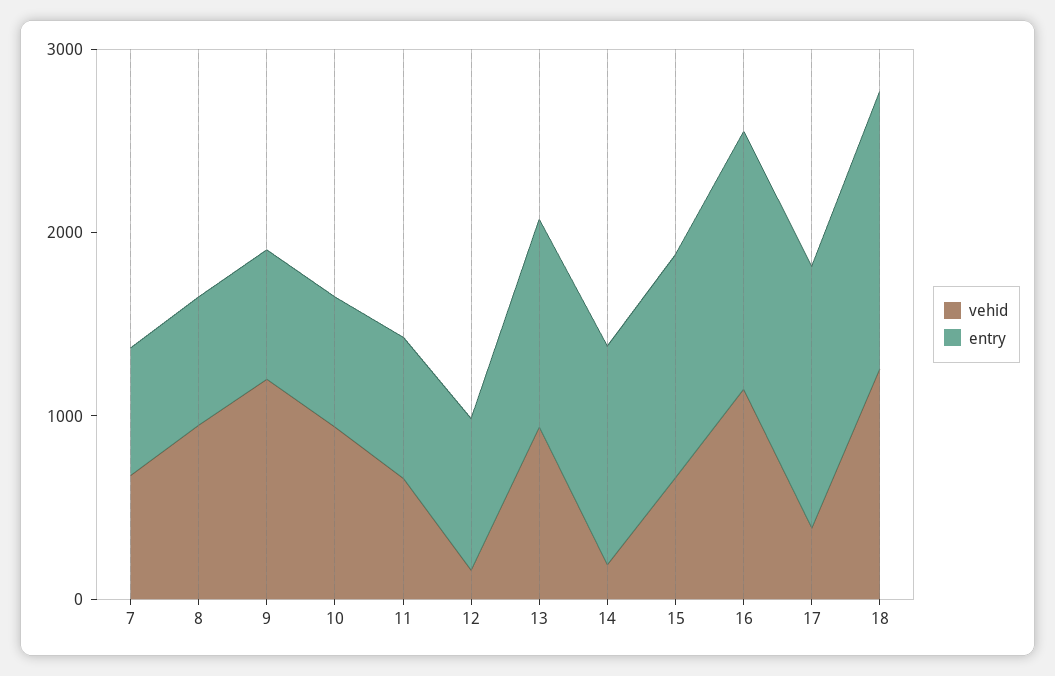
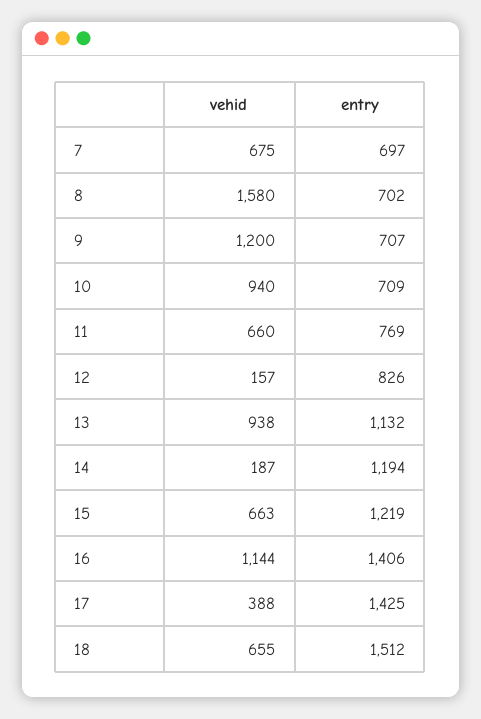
vehid, 8: 1000 -> 1580
vehid, 18: 1200 -> 655

